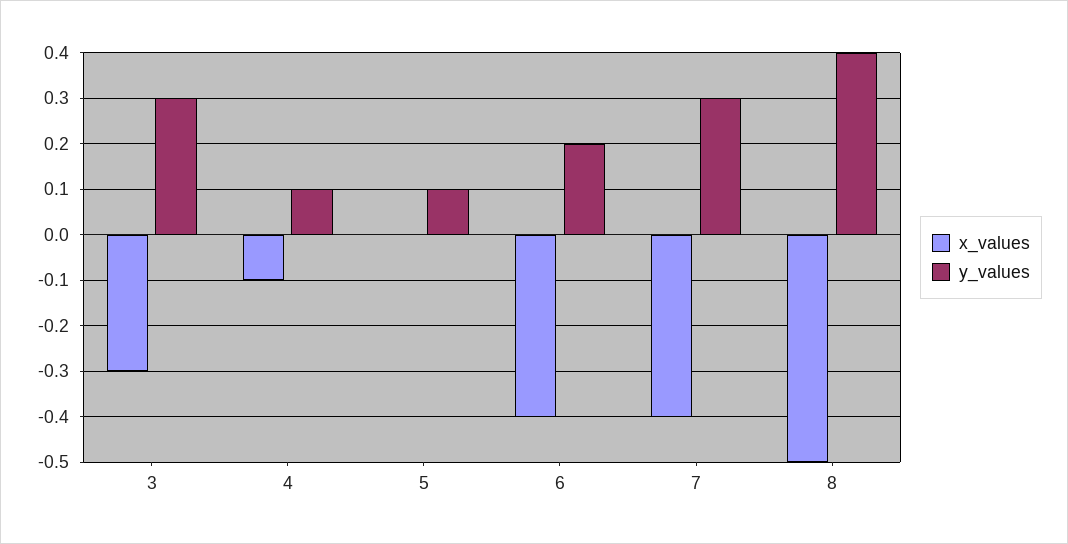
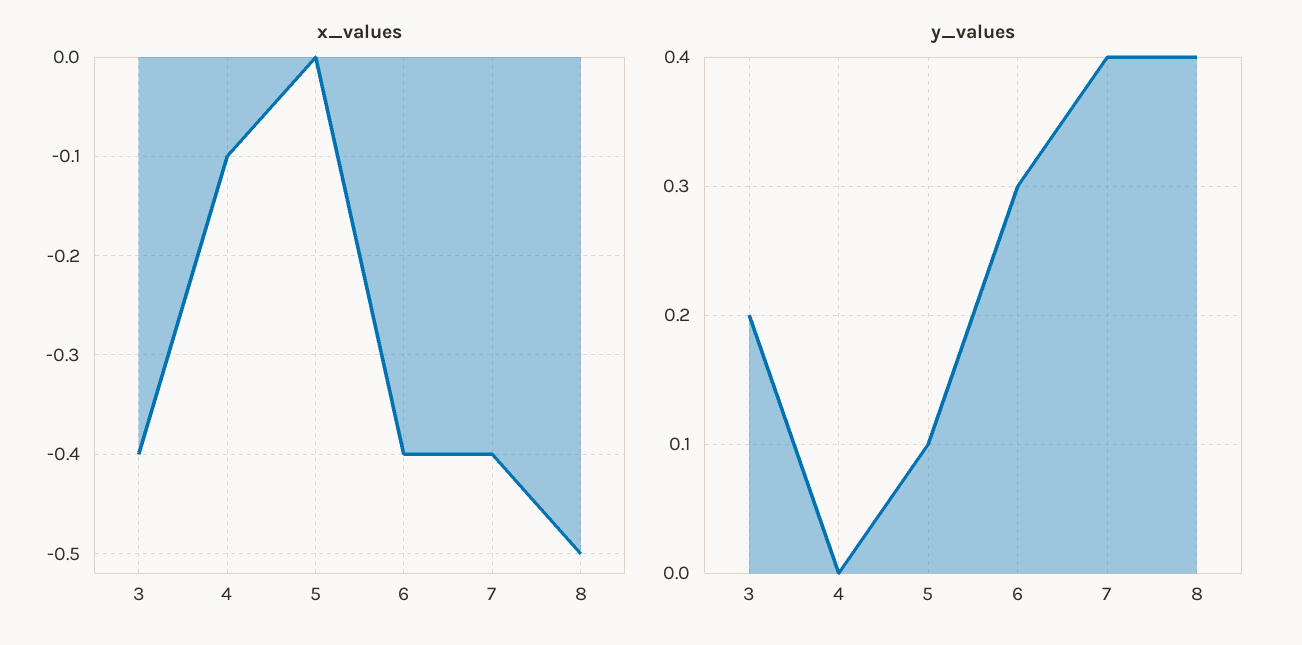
x_values, 3: -0.3 -> -0.4
y_values, 3: 0.3 -> 0.2
y_values, 4: 0.1 -> 0
y_values, 6: 0.2 -> 0.3
y_values, 7: 0.3 -> 0.4

